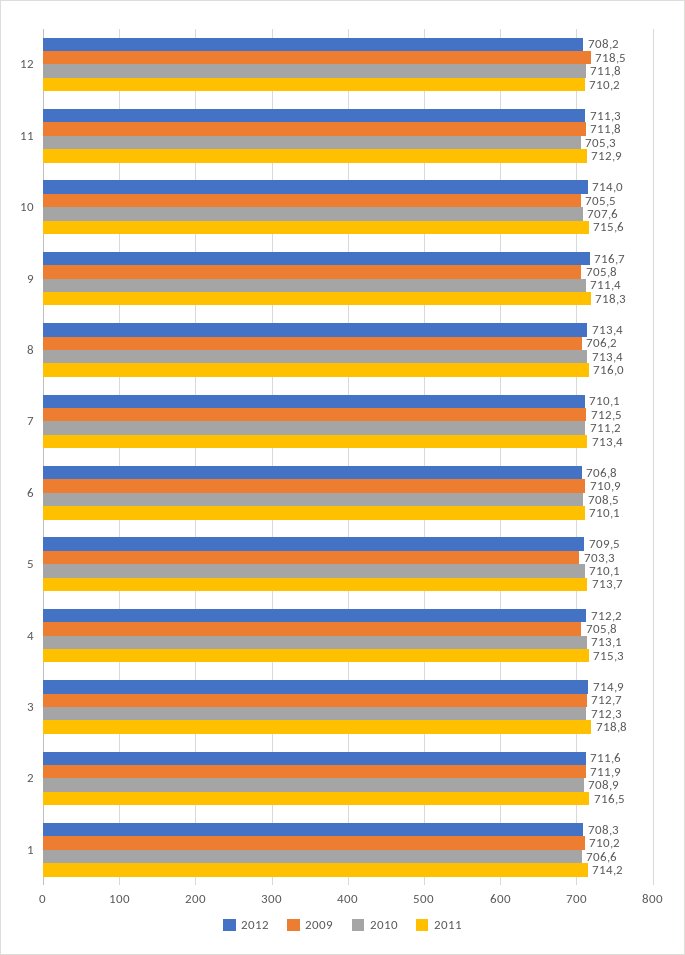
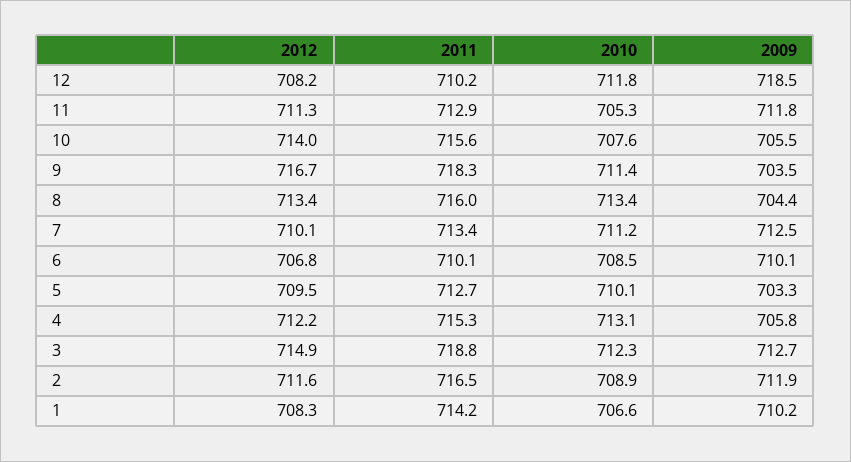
2009, 9: 705.8 -> 703.5
2009, 8: 706.2 -> 704.4
2009, 6: 710.9 -> 710.1
2011, 5: 713.7 -> 712.7

